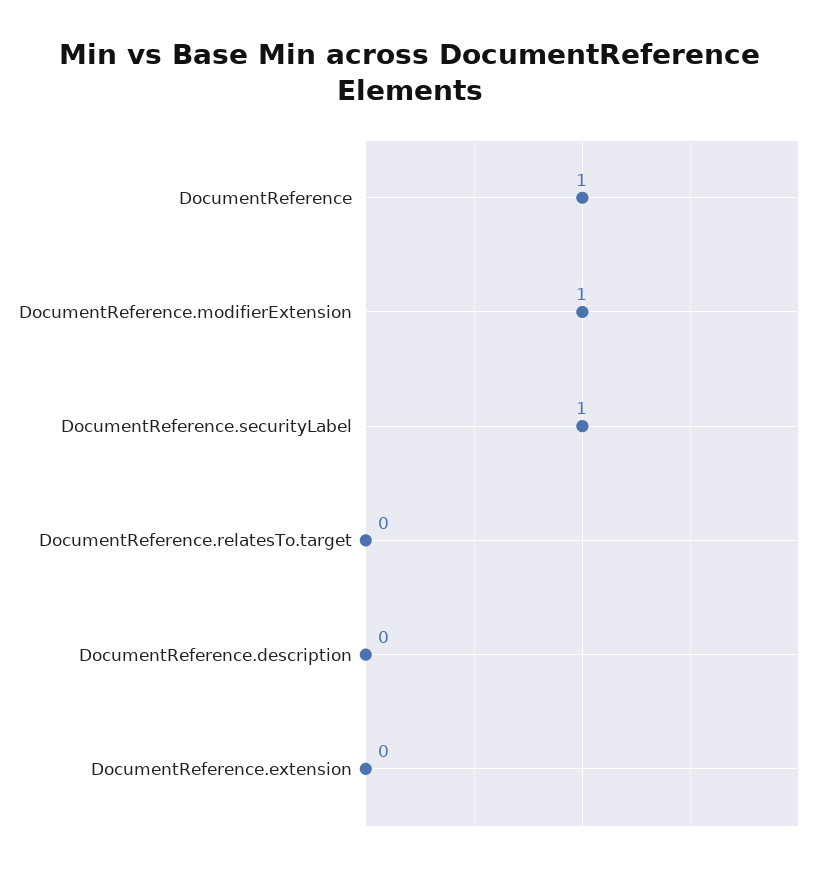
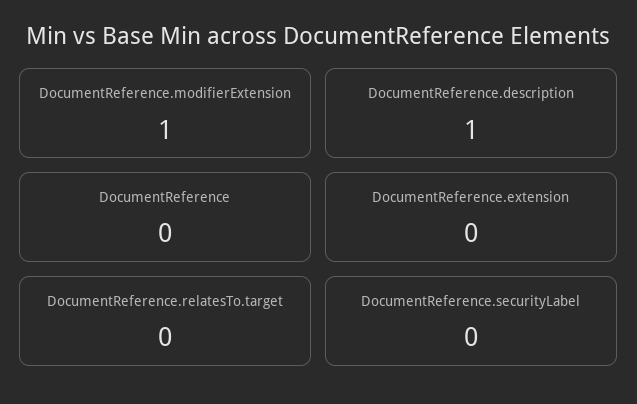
DocumentReference: 1 -> 0
DocumentReference.securityLabel: 1 -> 0
DocumentReference.description: 0 -> 1

